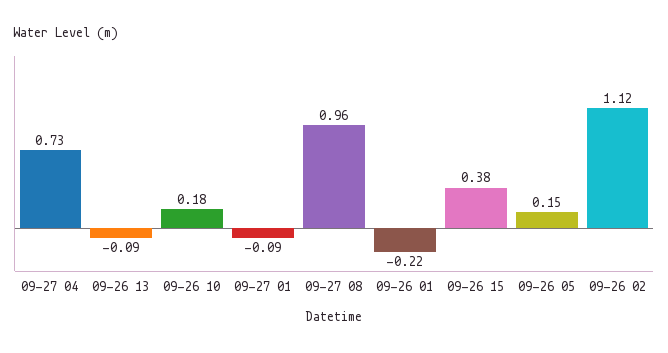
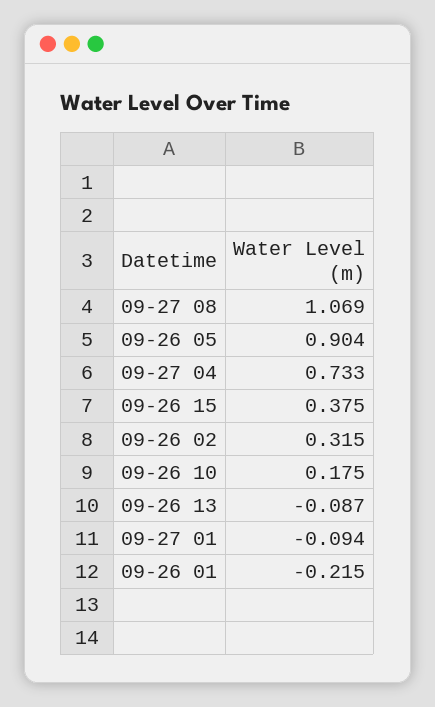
09-27 08: 0.96 -> 1.069
09-26 05: 0.15 -> 0.904
09-26 02: 1.12 -> 0.315

